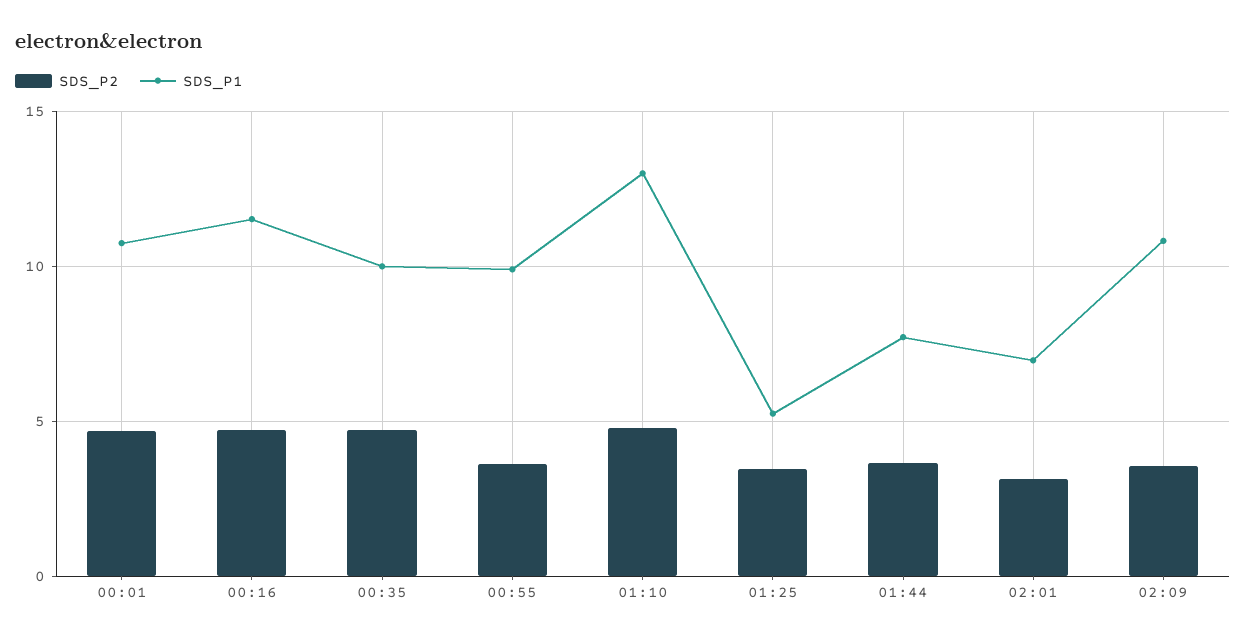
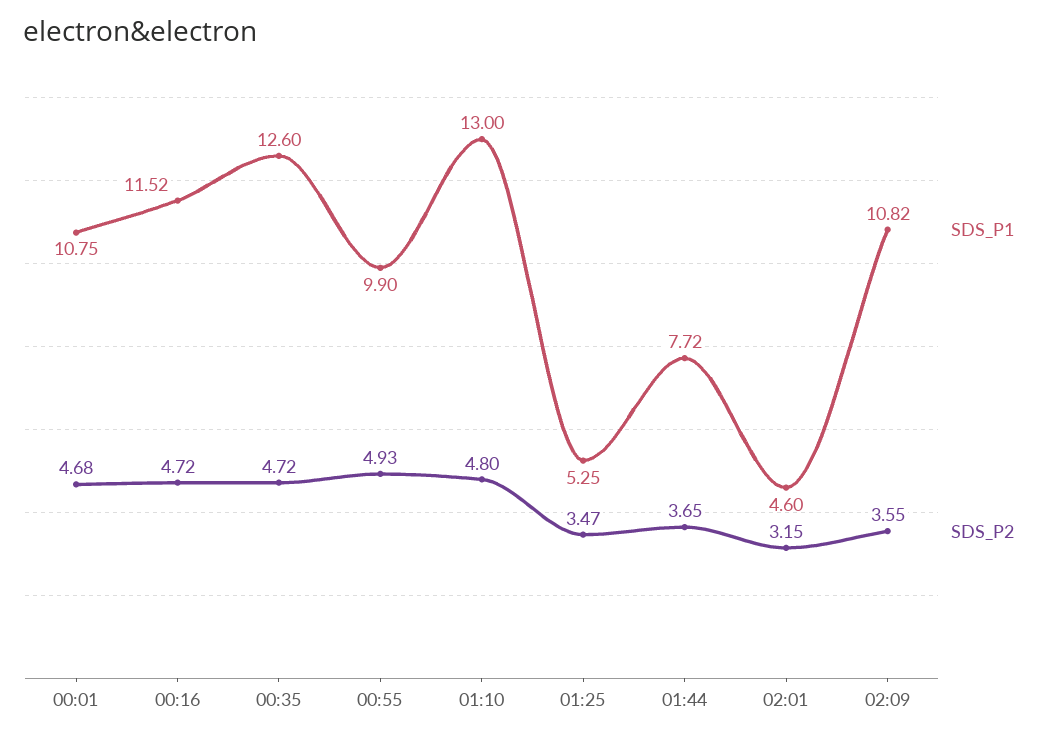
SDS_P1, 00:35: 10 -> 12.6
SDS_P2, 00:55: 3.5 -> 4.93
SDS_P1, 02:01: 7 -> 4.6

